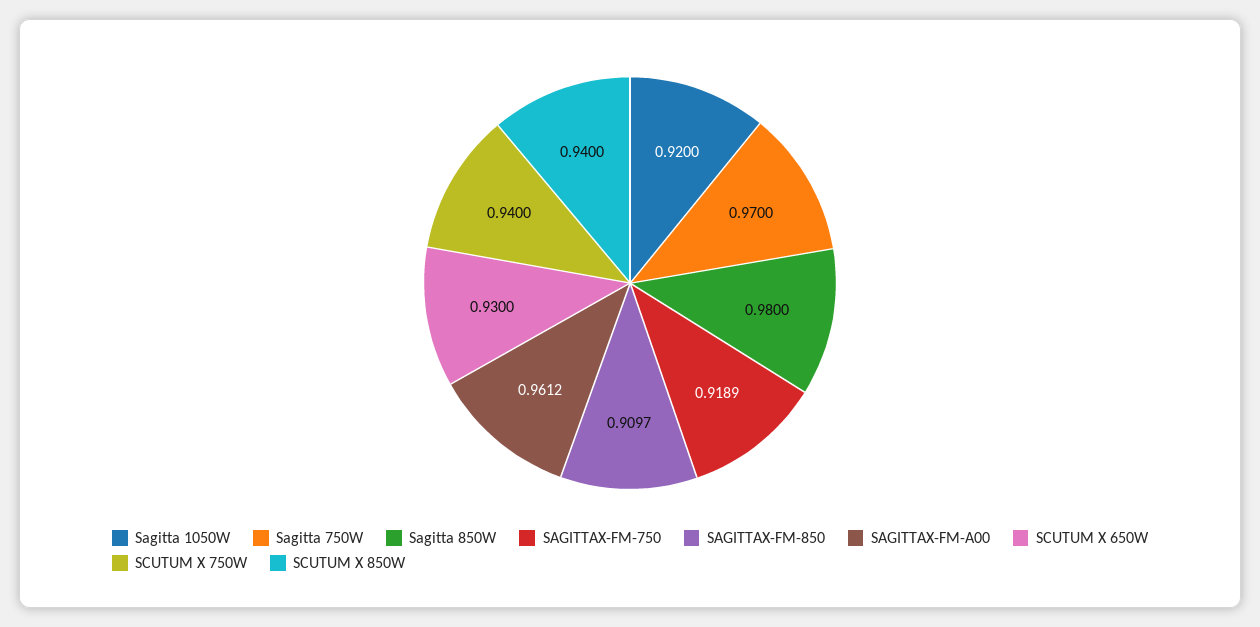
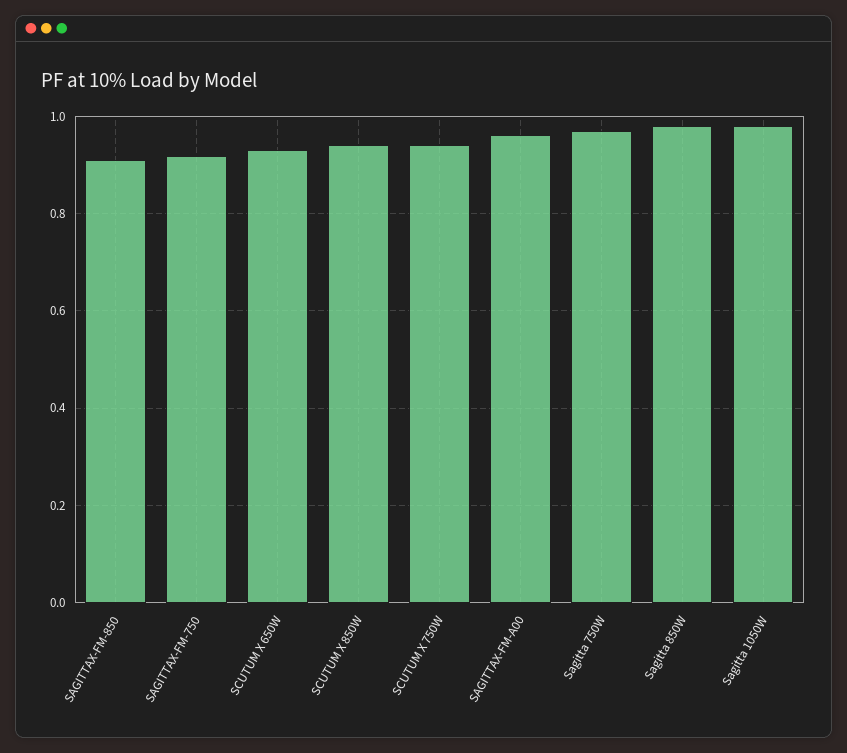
Sagitta 1050W: 0.92 -> 0.98

